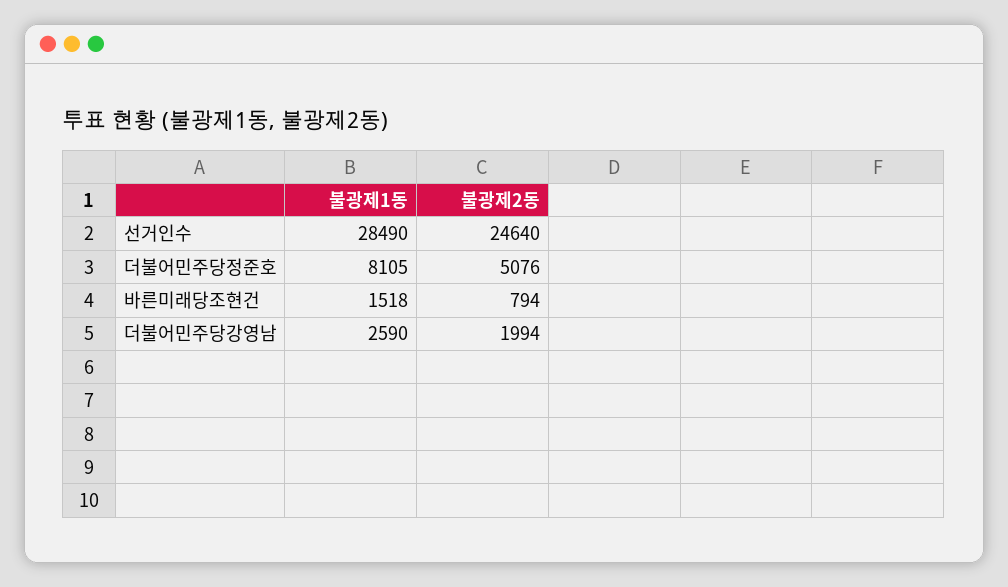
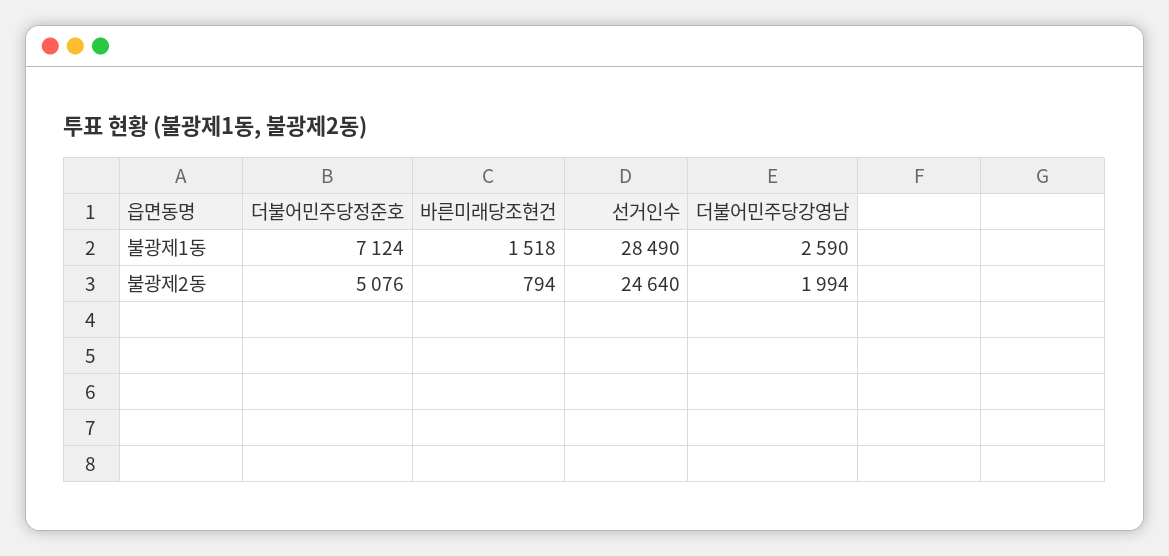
불광제1동, 더불어민주당정준호: 8105 -> 7124

